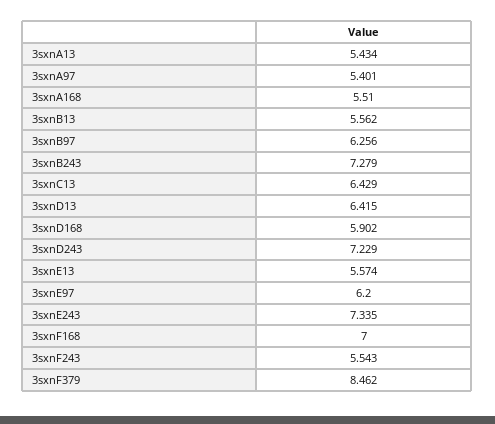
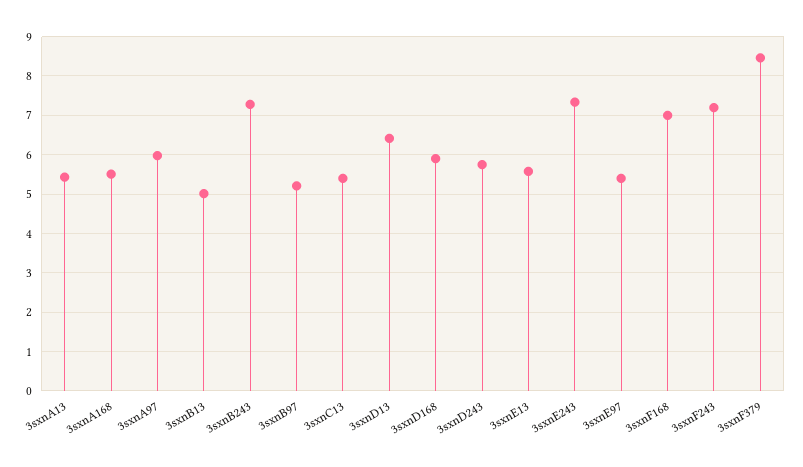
3sxnA97: 5.401 -> 6
3sxnB13: 5.562 -> 5
3sxnB97: 6.256 -> 5.2
3sxnC13: 6.429 -> 5.4
3sxnD243: 7.229 -> 5.8
3sxnE97: 6.2 -> 5.4
3sxnF243: 5.543 -> 7.2

